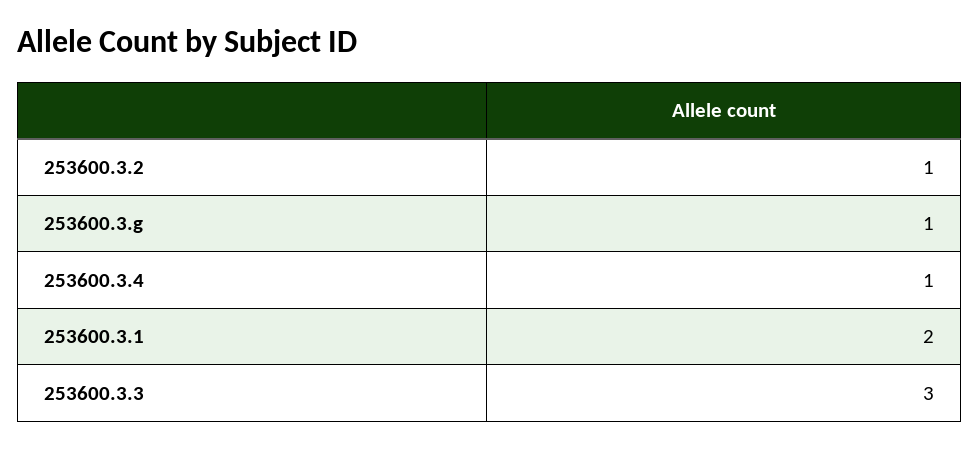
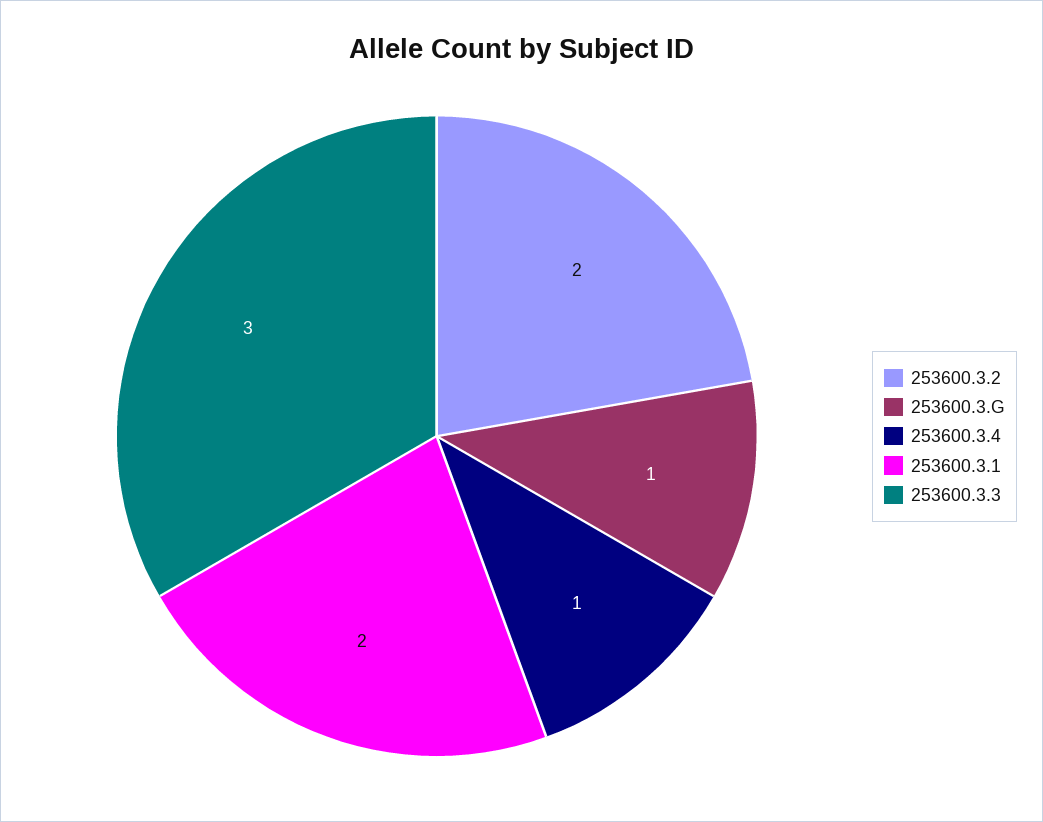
253600.3.2: 1 -> 2

